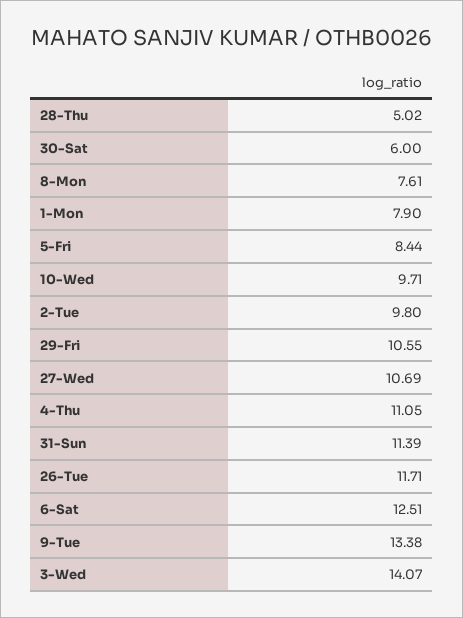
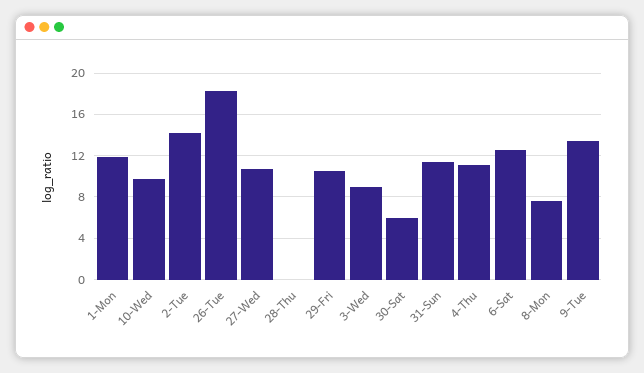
28-Thu: 5.02 -> 0
1-Mon: 7.9 -> 12
5-Fri: 8.44 -> none
2-Tue: 9.8 -> 14
26-Tue: 11.71 -> 18
3-Wed: 14.07 -> 9

